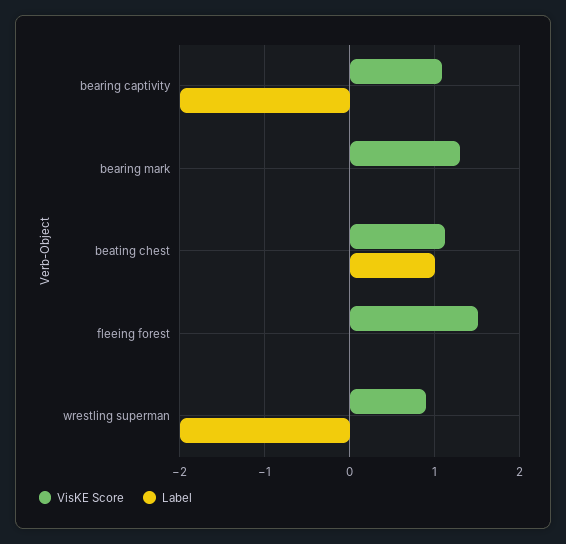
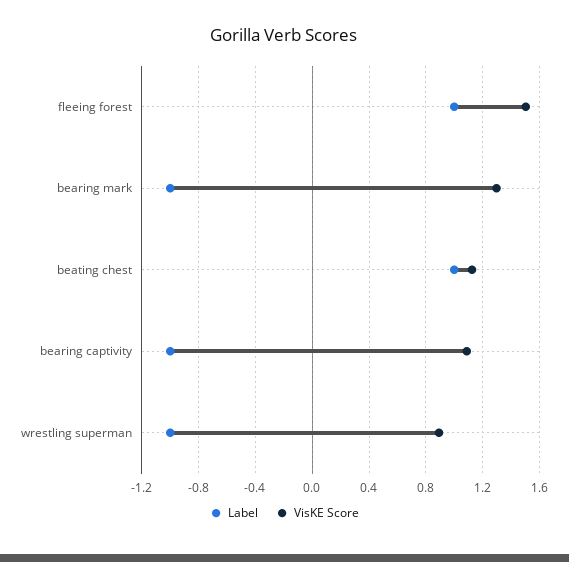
Label, bearing captivity: -2 -> -1
Label, bearing mark: 0 -> -1
Label, fleeing forest: 0 -> 1
Label, wrestling superman: -2 -> -1

